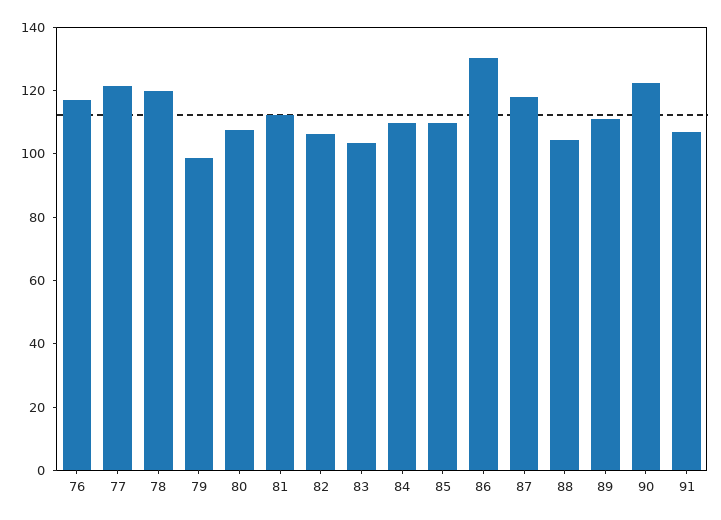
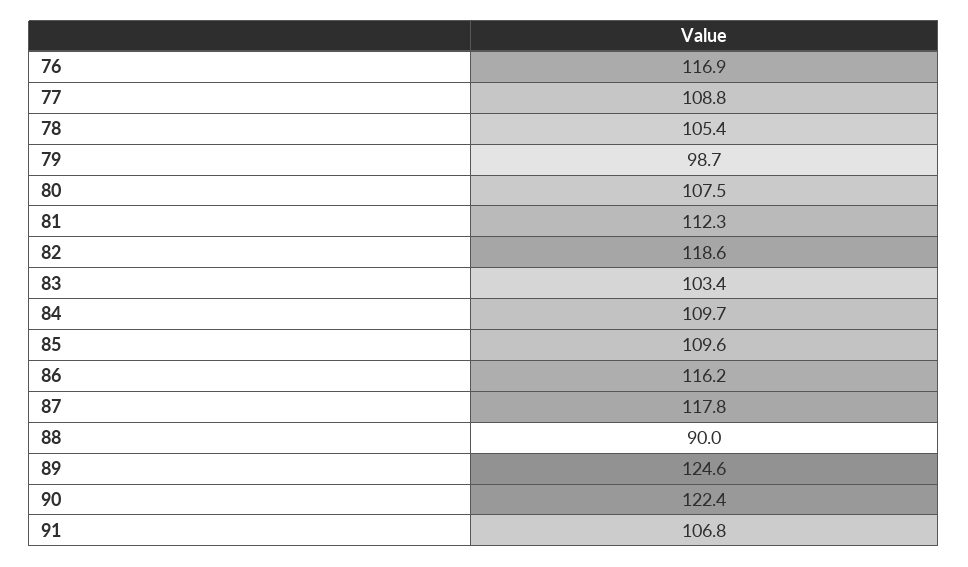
77: 120 -> 108.8
78: 120 -> 105.4
82: 105 -> 118.6
86: 130 -> 116.2
88: 105 -> 90
89: 110 -> 124.6

